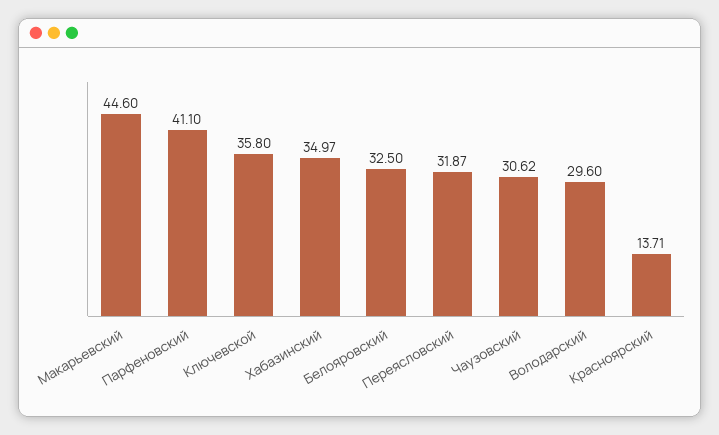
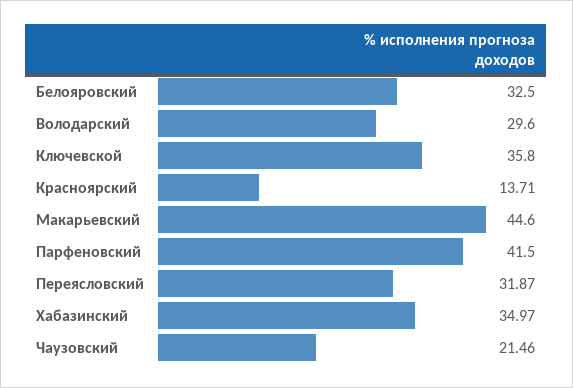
Парфеновский: 41.1 -> 41.5
Чаузовский: 30.62 -> 21.46

